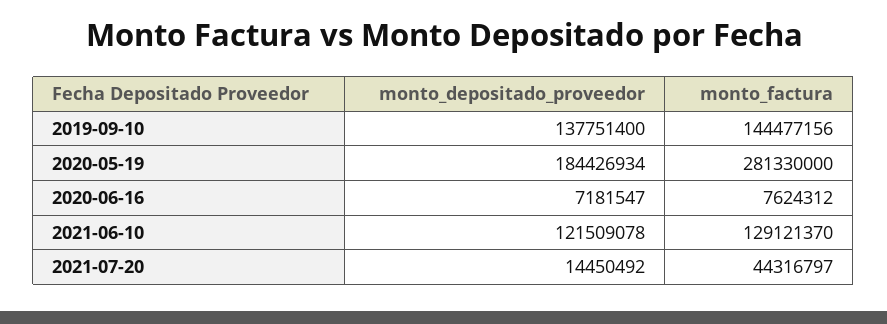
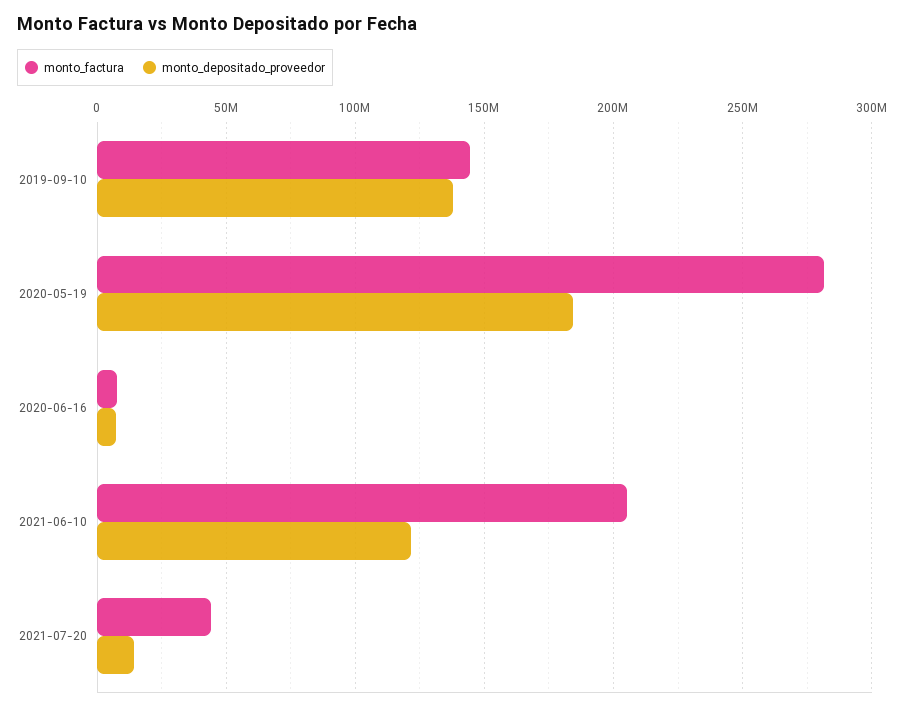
monto_factura, 2021-06-10: 129121370 -> 205000000

